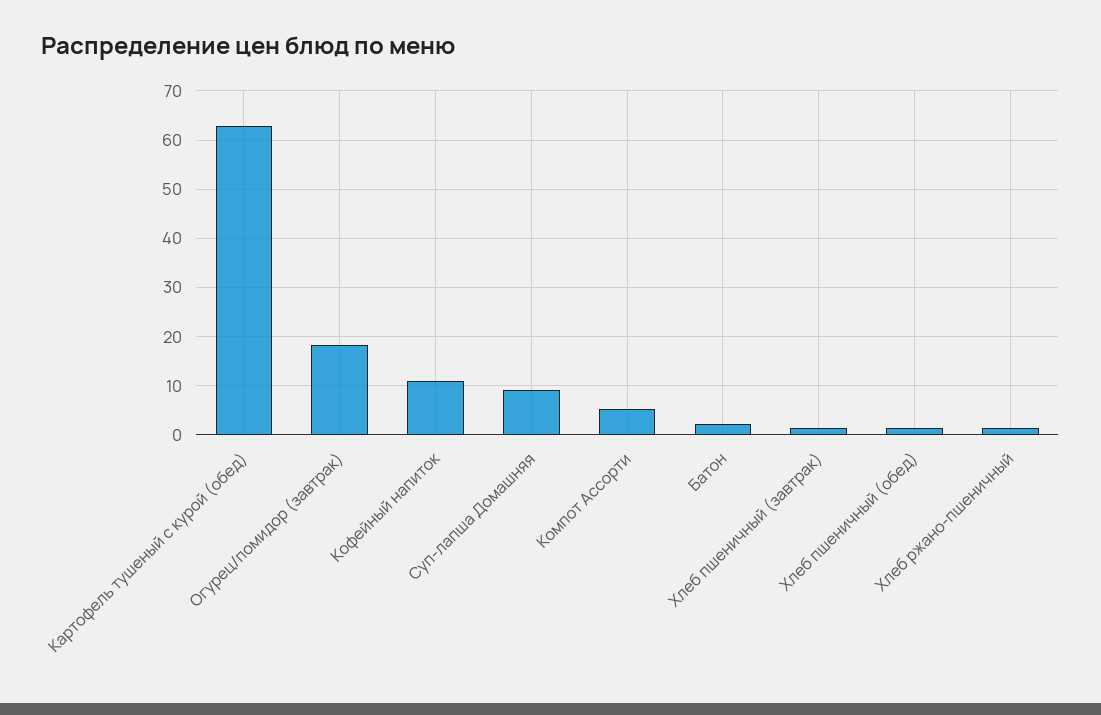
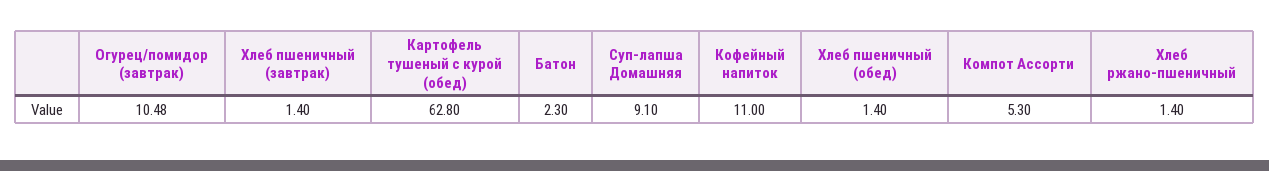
Огурец/помидор (завтрак): 18 -> 10.48

